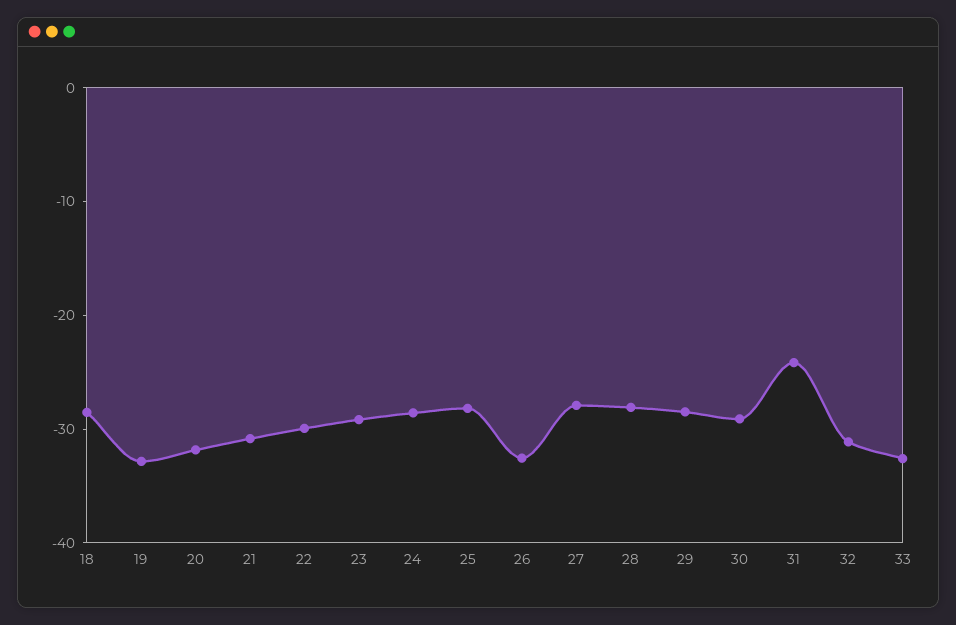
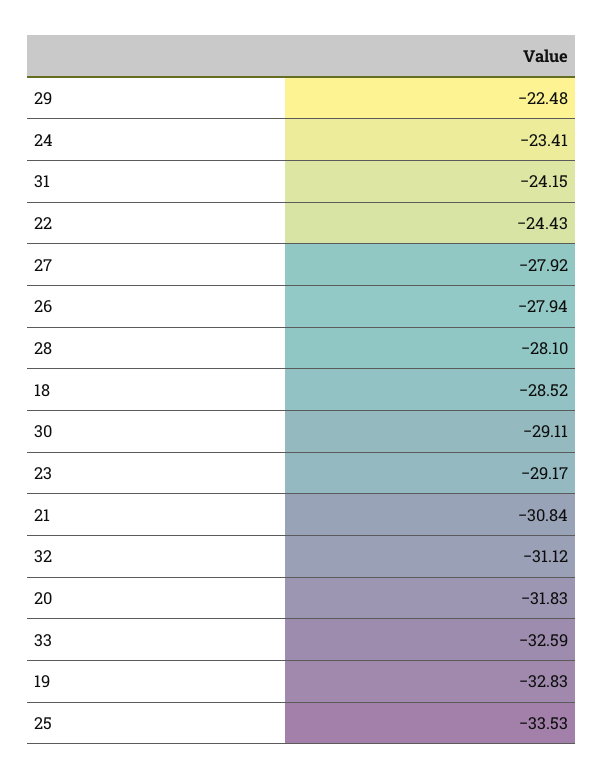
22: -30 -> -24.43
24: -28 -> -23.41
25: -28 -> -33.53
26: -32 -> -27.94
29: -28 -> -22.48

